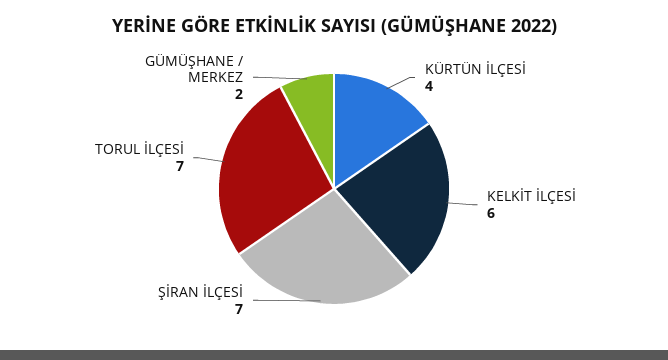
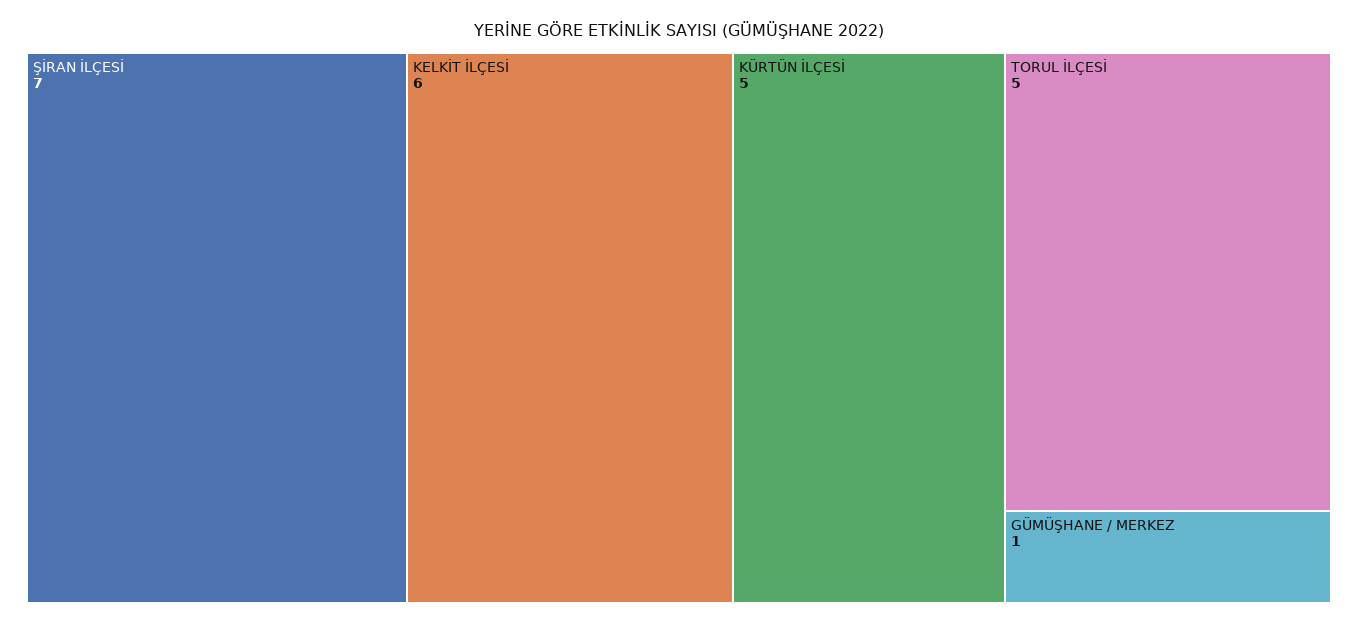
KÜRTÜN İLÇESİ: 4 -> 5
TORUL İLÇESİ: 7 -> 5
GÜMÜŞHANE / MERKEZ: 2 -> 1

